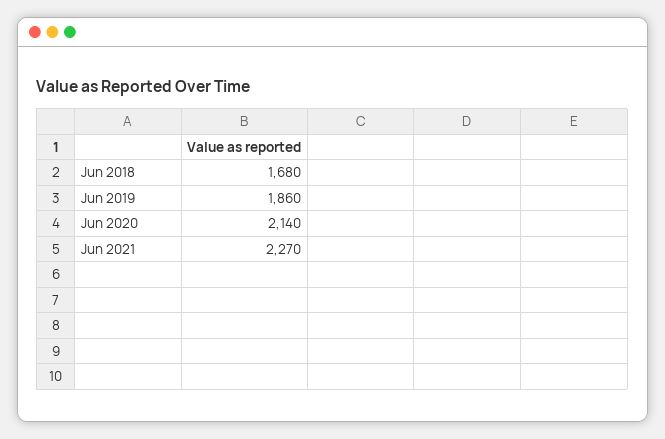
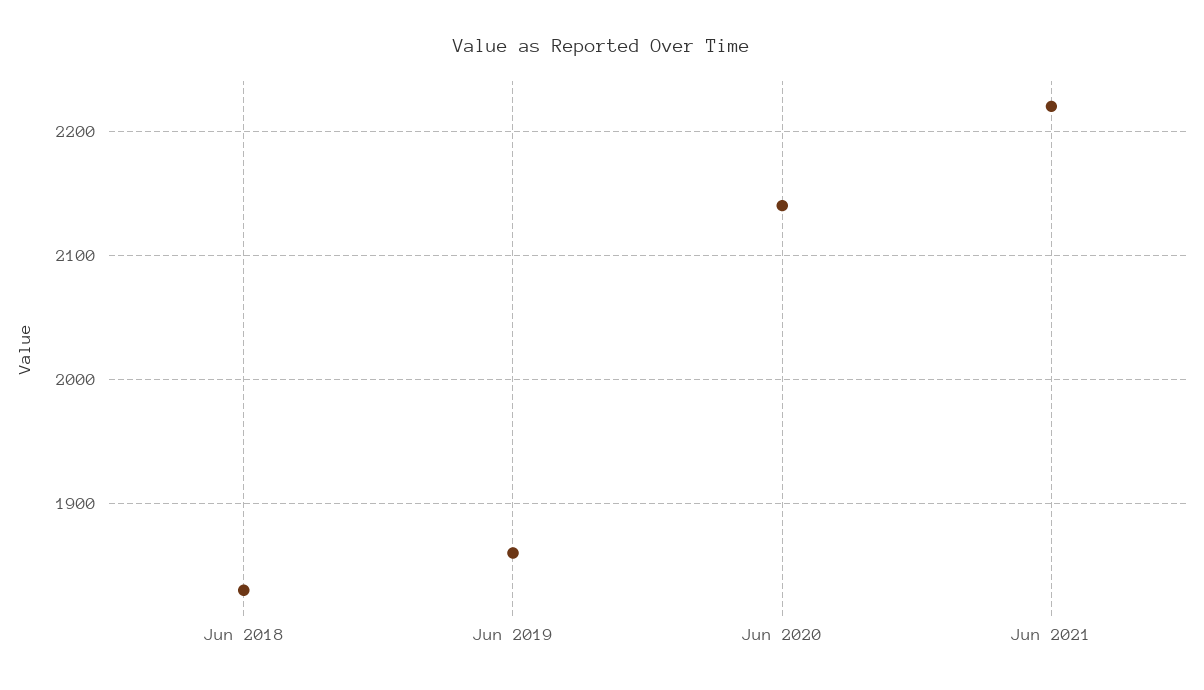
Jun 2018: 1680 -> 1830
Jun 2021: 2270 -> 2220

